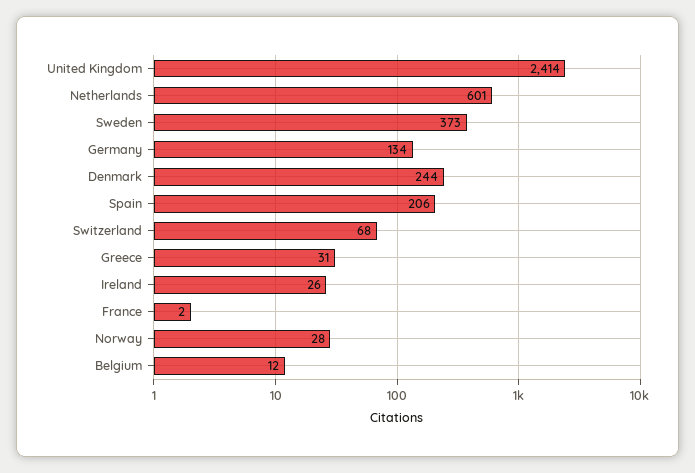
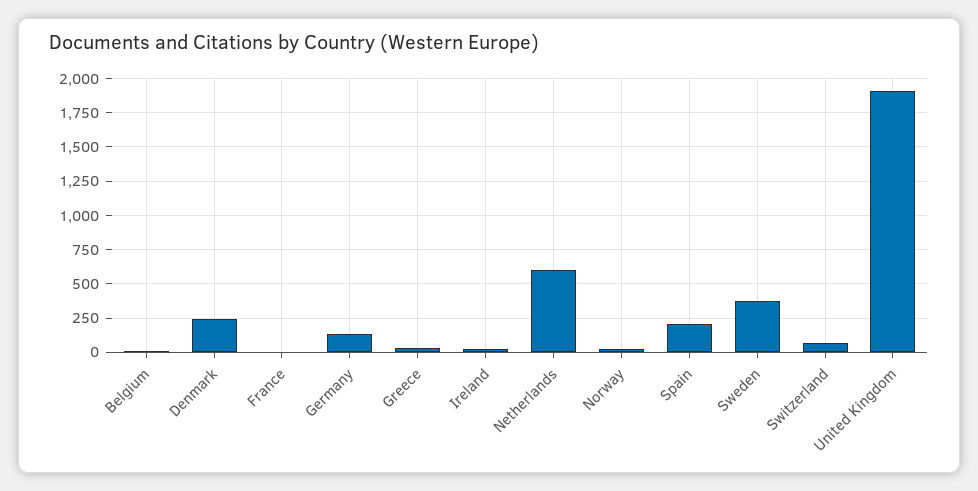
United Kingdom: 2414 -> 1900

